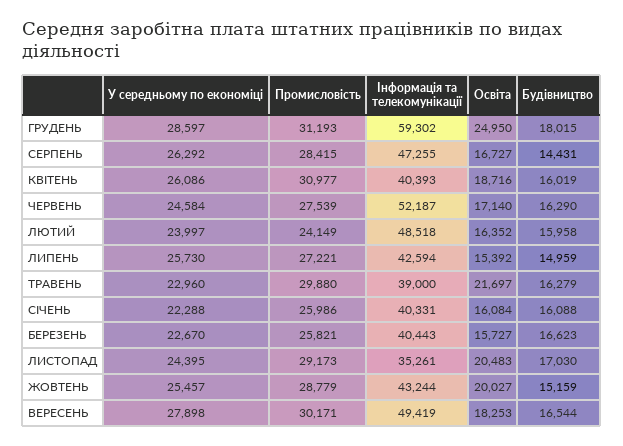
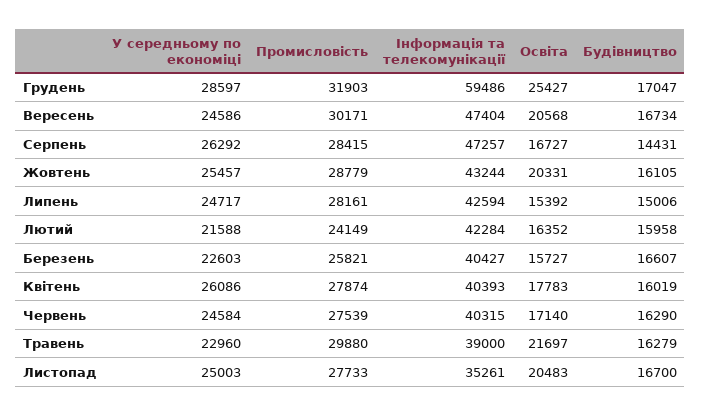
Промисловість, ГРУДЕНЬ: 31193 -> 31903
Інформація та телекомунікації, ГРУДЕНЬ: 59302 -> 59486
Освіта, ГРУДЕНЬ: 24950 -> 25427
Будівництво, ГРУДЕНЬ: 18015 -> 17047
Інформація та телекомунікації, СЕРПЕНЬ: 47255 -> 47257
Промисловість, КВІТЕНЬ: 30977 -> 27874
Освіта, КВІТЕНЬ: 18716 -> 17783
Інформація та телекомунікації, ЧЕРВЕНЬ: 52187 -> 40315
У середньому по економіці, ЛЮТИЙ: 23997 -> 21588
Інформація та телекомунікації, ЛЮТИЙ: 48518 -> 42284
У середньому по економіці, ЛИПЕНЬ: 25730 -> 24717
Промисловість, ЛИПЕНЬ: 27221 -> 28161
Будівництво, ЛИПЕНЬ: 14959 -> 15006
У середньому по економіці, СІЧЕНЬ: 22288 -> none
Промисловість, СІЧЕНЬ: 25986 -> none
Інформація та телекомунікації, СІЧЕНЬ: 40331 -> none
Освіта, СІЧЕНЬ: 16084 -> none
Будівництво, СІЧЕНЬ: 16088 -> none
У середньому по економіці, БЕРЕЗЕНЬ: 22670 -> 22603
Інформація та телекомунікації, БЕРЕЗЕНЬ: 40443 -> 40427
Будівництво, БЕРЕЗЕНЬ: 16623 -> 16607
У середньому по економіці, ЛИСТОПАД: 24395 -> 25003
Промисловість, ЛИСТОПАД: 29173 -> 27733
Будівництво, ЛИСТОПАД: 17030 -> 16700
Освіта, ЖОВТЕНЬ: 20027 -> 20331
Будівництво, ЖОВТЕНЬ: 15159 -> 16105
У середньому по економіці, ВЕРЕСЕНЬ: 27898 -> 24586
Інформація та телекомунікації, ВЕРЕСЕНЬ: 49419 -> 47404
Освіта, ВЕРЕСЕНЬ: 18253 -> 20568
Будівництво, ВЕРЕСЕНЬ: 16544 -> 16734

